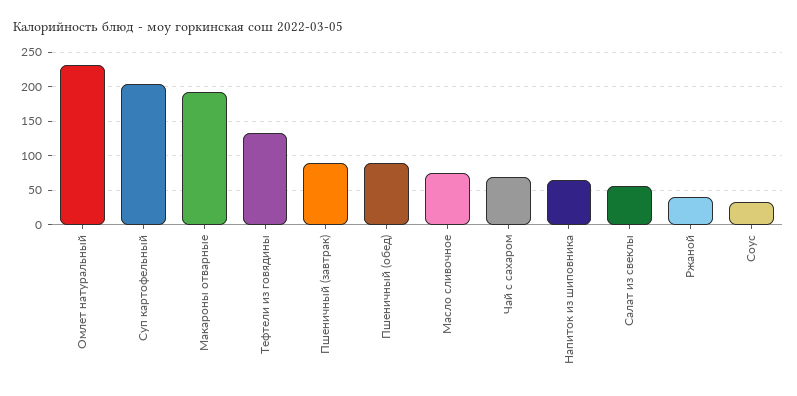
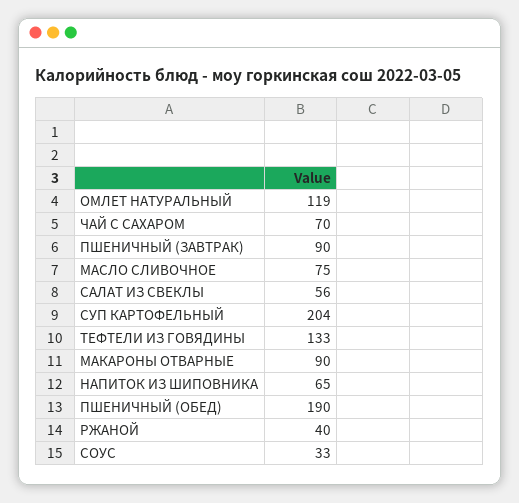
Омлет натуральный: 230 -> 119
Макароны отварные: 190 -> 90
Пшеничный (обед): 90 -> 190

